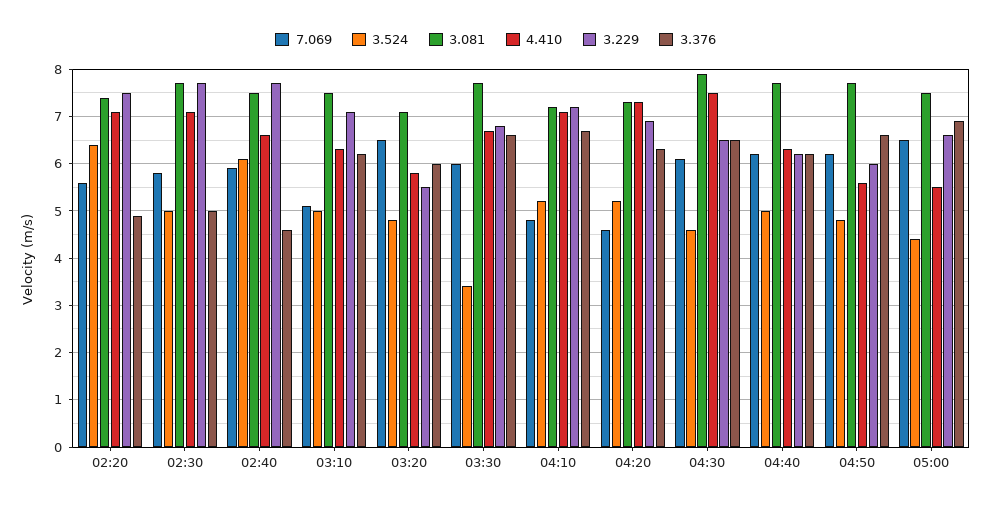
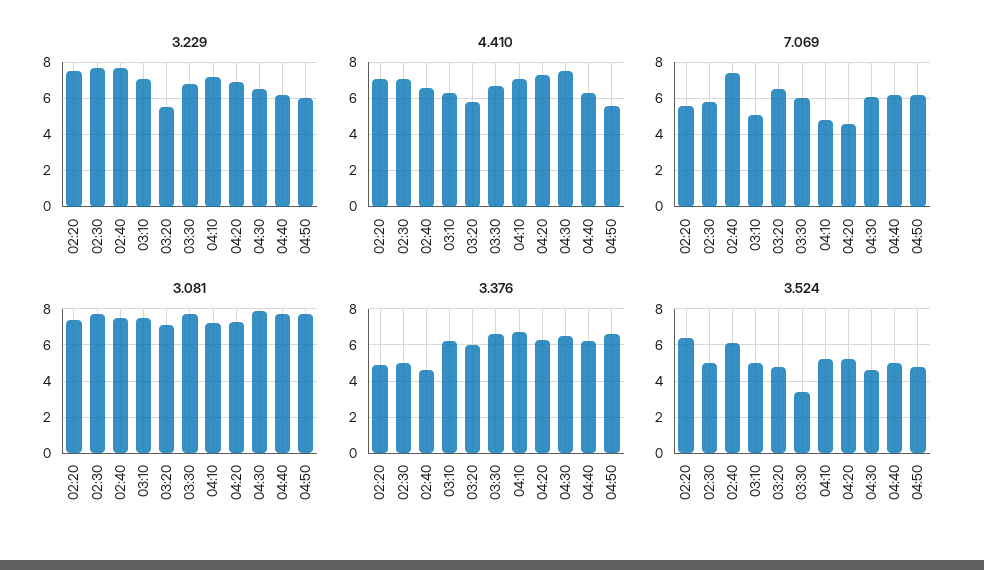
7.069, 02:40: 6 -> 7.5
7.069, 05:00: 6.5 -> none
3.524, 05:00: 4.5 -> none
3.081, 05:00: 7.5 -> none
4.410, 05:00: 5.5 -> none
3.229, 05:00: 6.5 -> none
3.376, 05:00: 7 -> none

